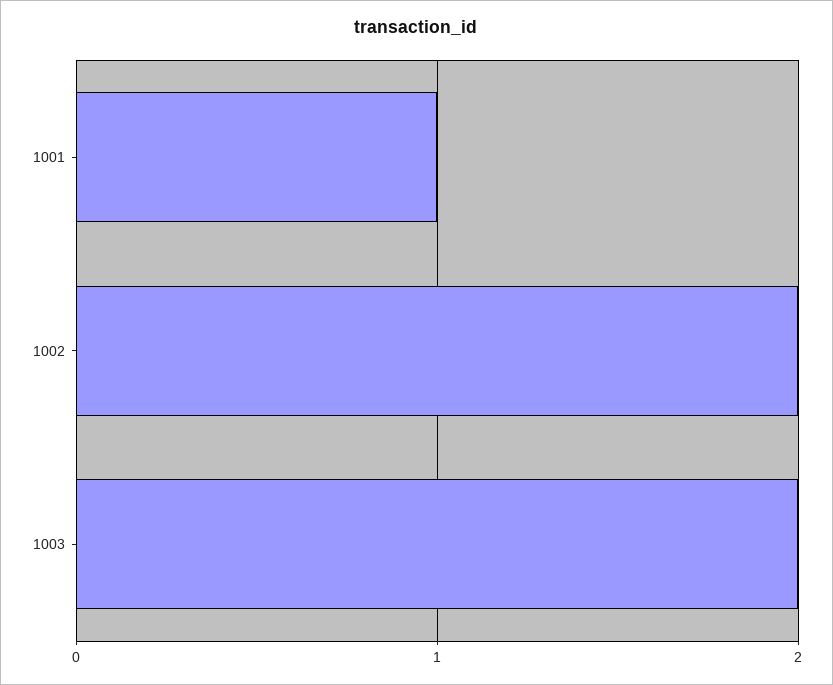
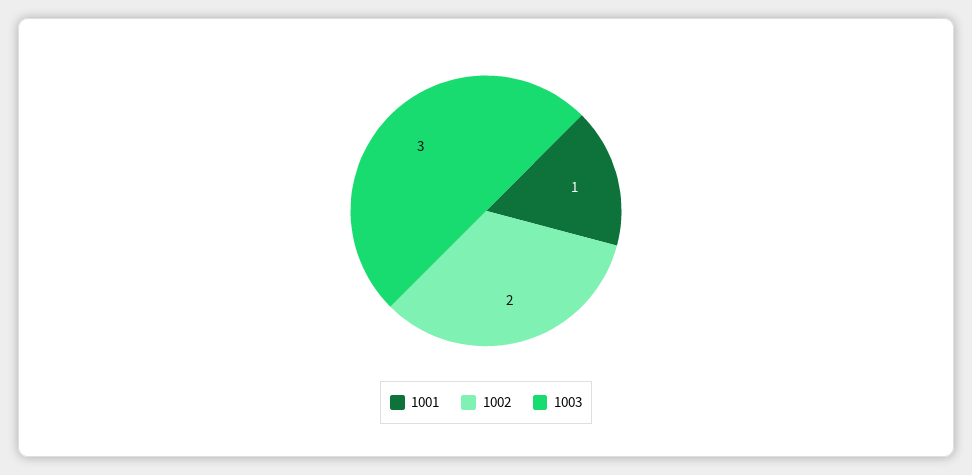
1003: 2 -> 3

